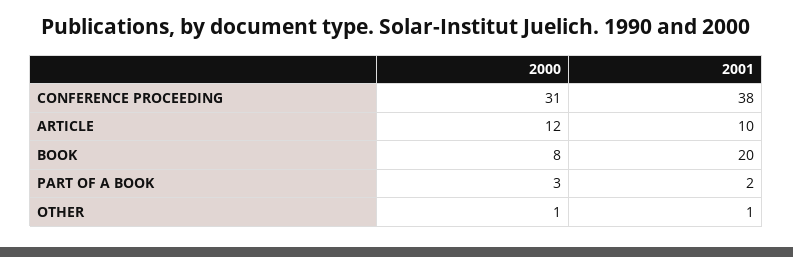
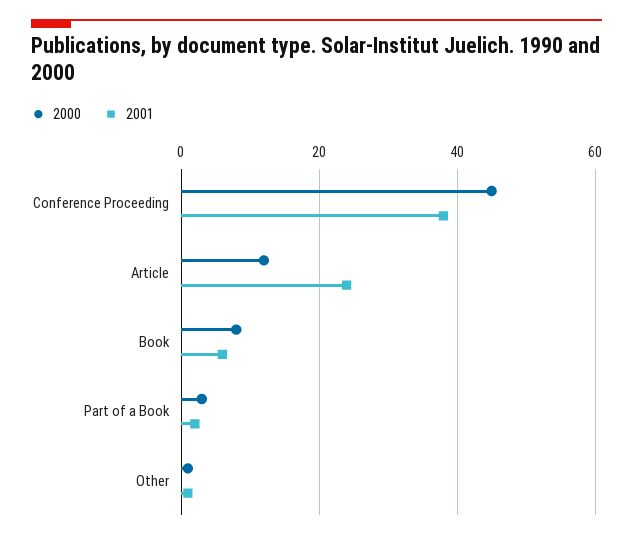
2000, CONFERENCE PROCEEDING: 31 -> 45
2001, ARTICLE: 10 -> 25
2001, BOOK: 20 -> 5

